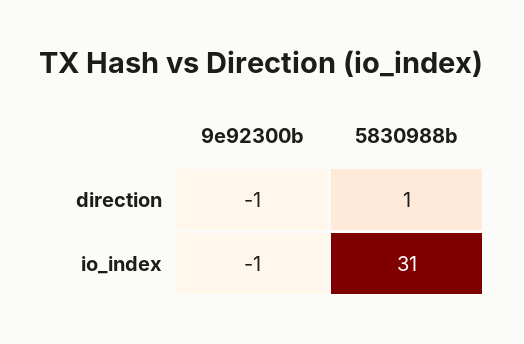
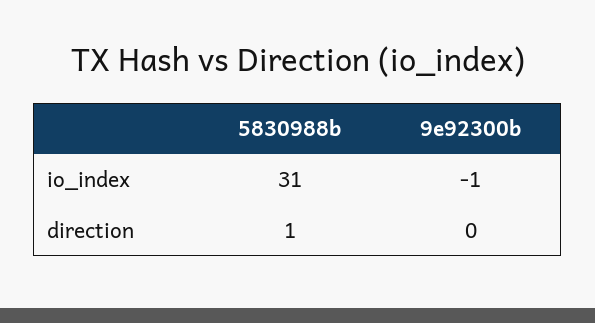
9e92300b, direction: -1 -> 0

